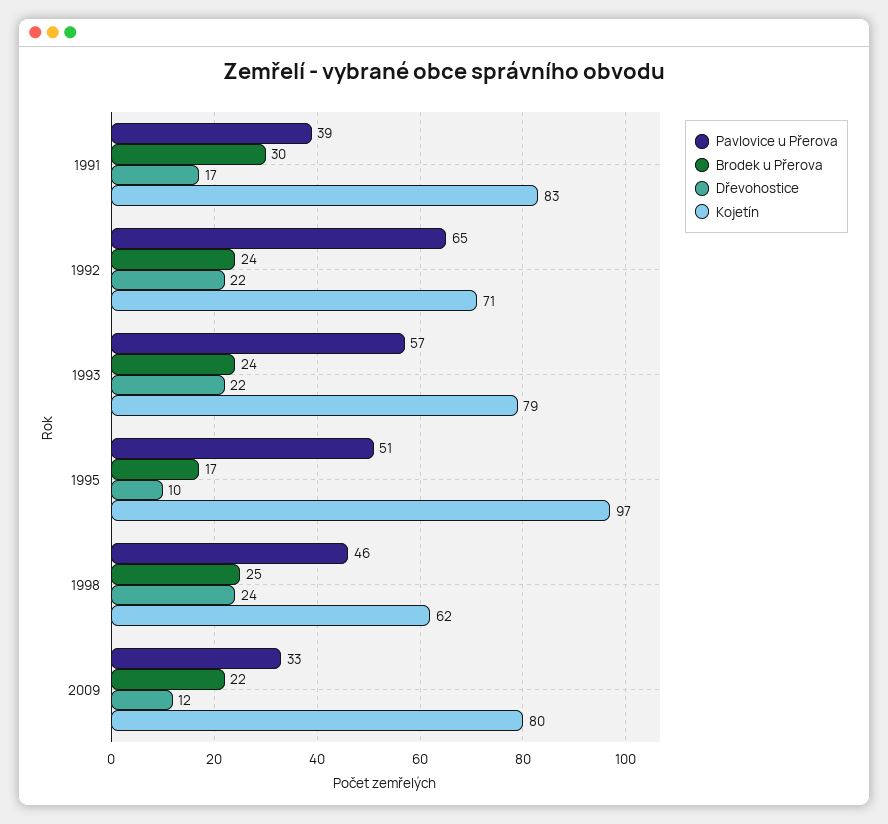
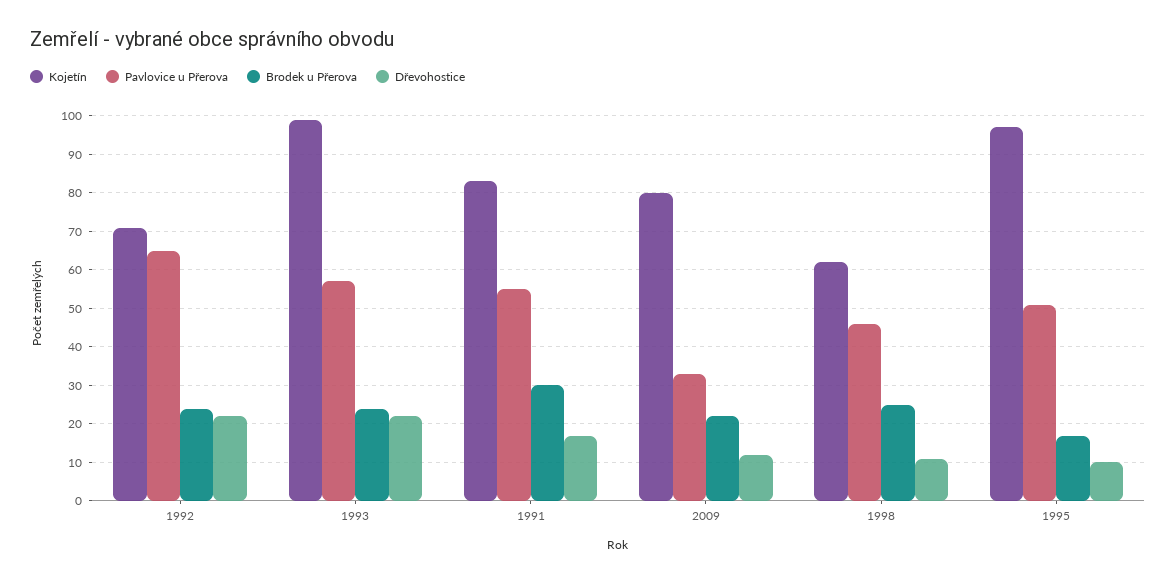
Pavlovice u Přerova, 1991: 39 -> 55
Kojetín, 1993: 79 -> 100
Dřevohostice, 1998: 24 -> 10

